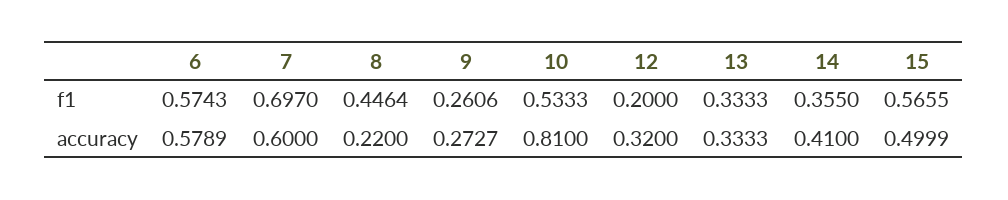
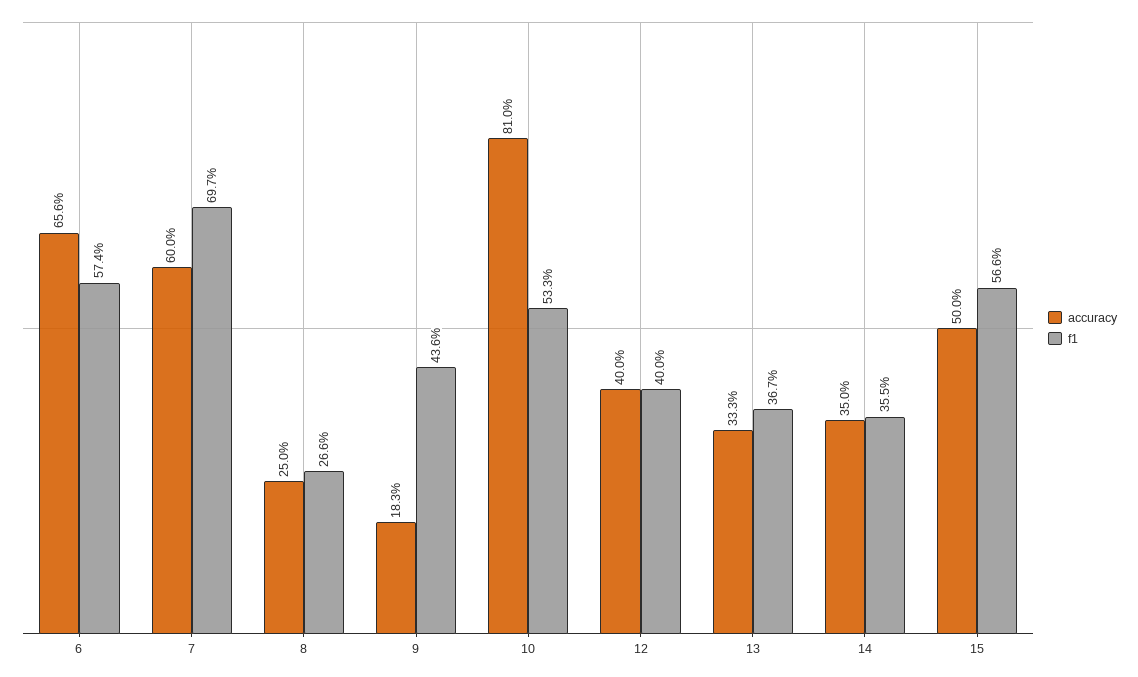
f1, 8: 0.4464 -> 0.266
f1, 9: 0.2606 -> 0.436
f1, 12: 0.2 -> 0.4
f1, 13: 0.3333 -> 0.367
accuracy, 6: 0.5789 -> 0.656
accuracy, 8: 0.22 -> 0.25
accuracy, 9: 0.2727 -> 0.183
accuracy, 12: 0.32 -> 0.4
accuracy, 14: 0.41 -> 0.35

